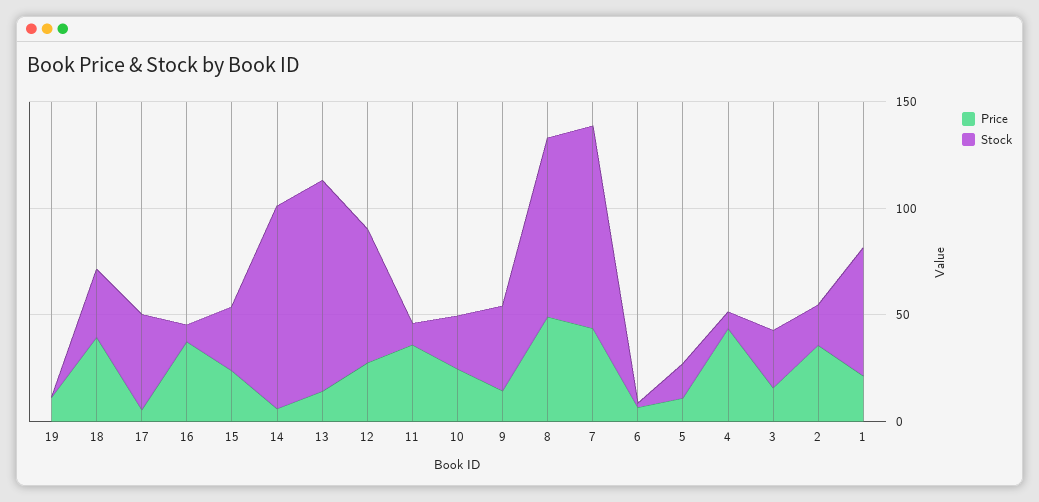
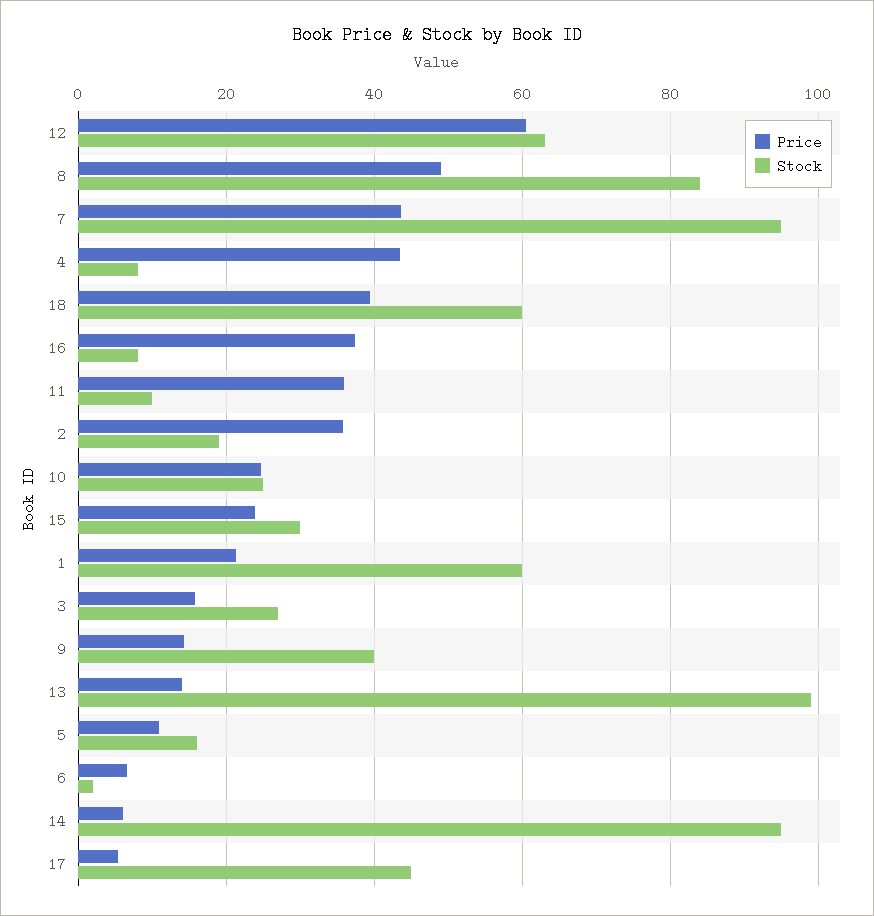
Price, 19: 10 -> none
Stock, 19: 0 -> none
Stock, 18: 30 -> 60
Price, 12: 30 -> 60

